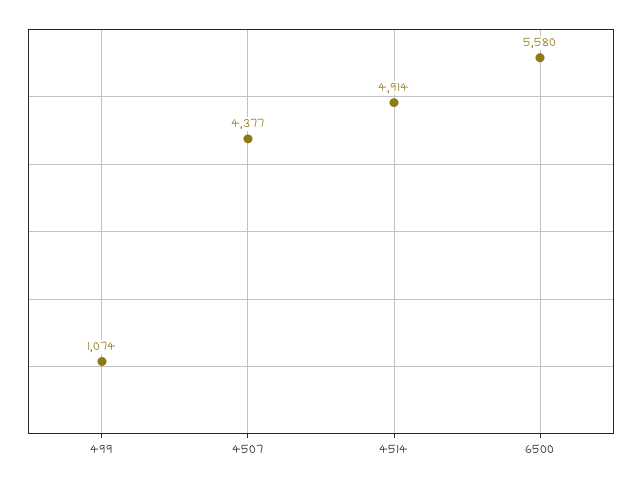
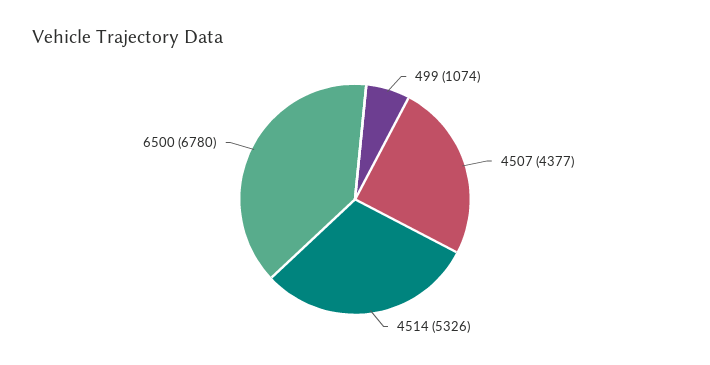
4514: 4914 -> 5326
6500: 5580 -> 6780

